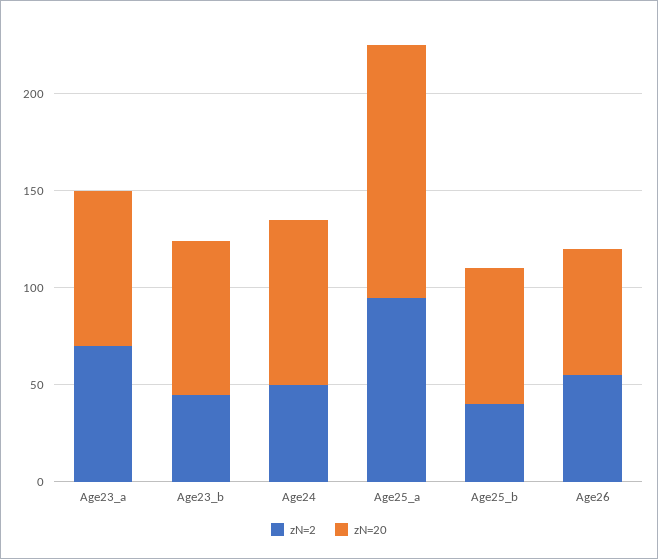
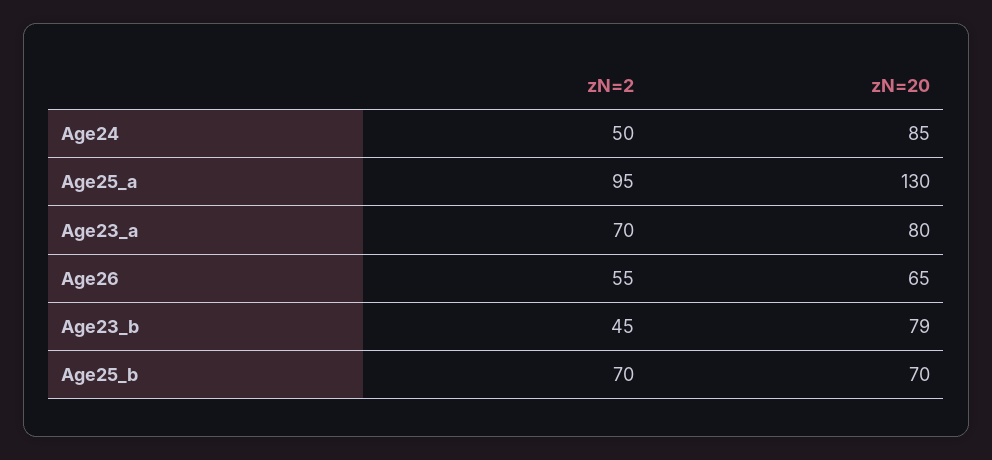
zN=2, Age25_b: 40 -> 70

